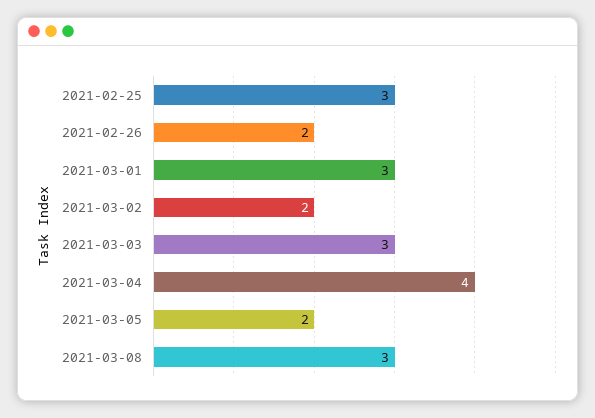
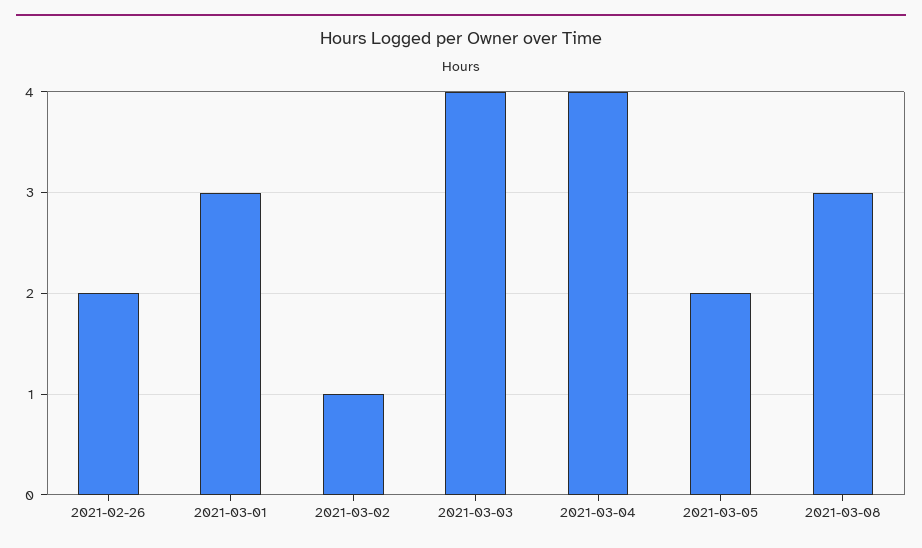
2021-02-25: 3 -> none
2021-03-02: 2 -> 1
2021-03-03: 3 -> 4

